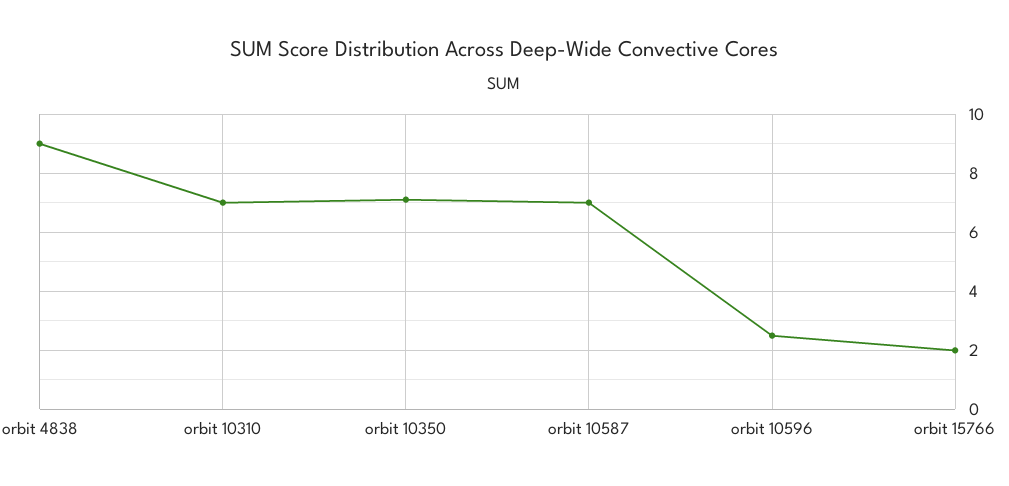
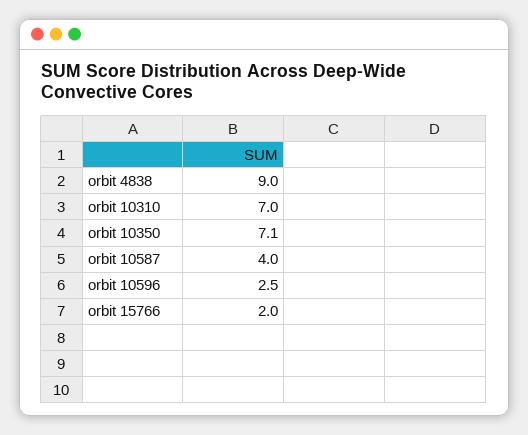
orbit 10587: 7 -> 4

